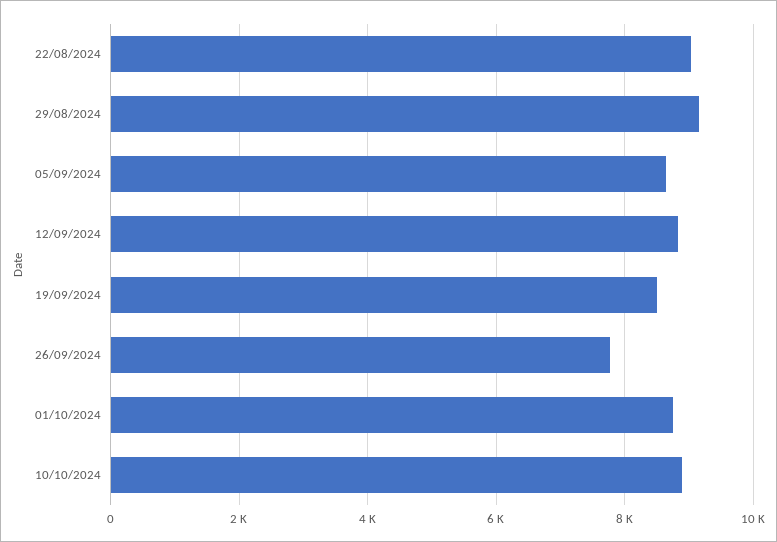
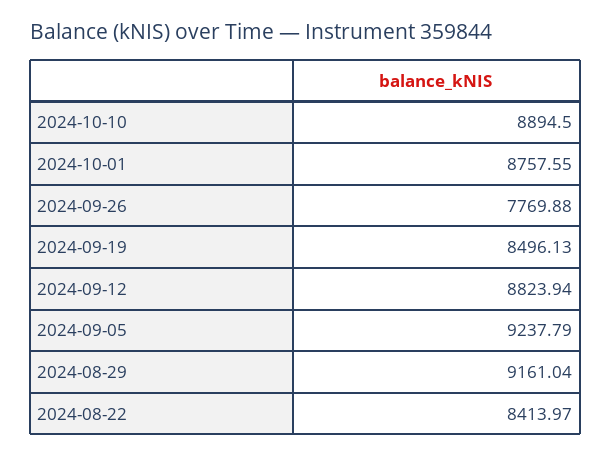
22/08/2024: 9000 -> 8413.97
05/09/2024: 8600 -> 9237.79

